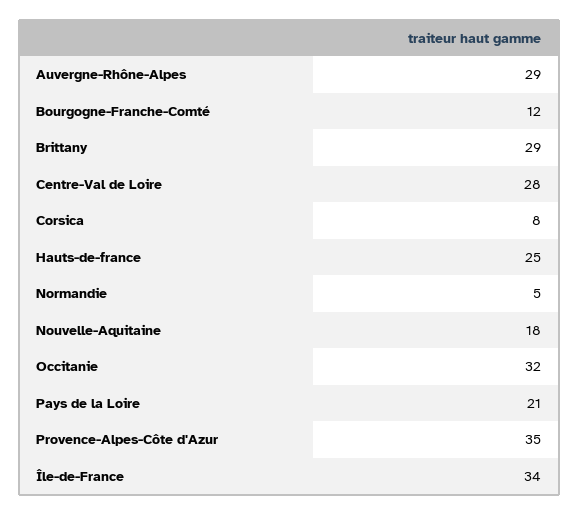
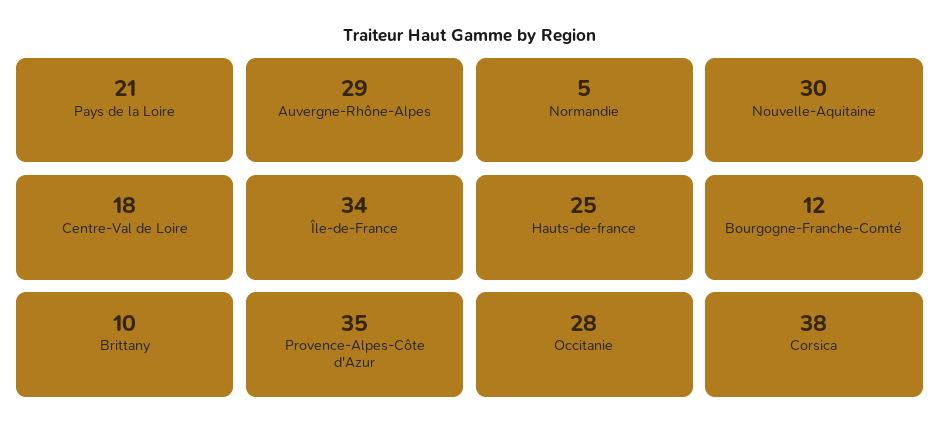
Brittany: 29 -> 10
Centre-Val de Loire: 28 -> 18
Corsica: 8 -> 38
Nouvelle-Aquitaine: 18 -> 30
Occitanie: 32 -> 28

